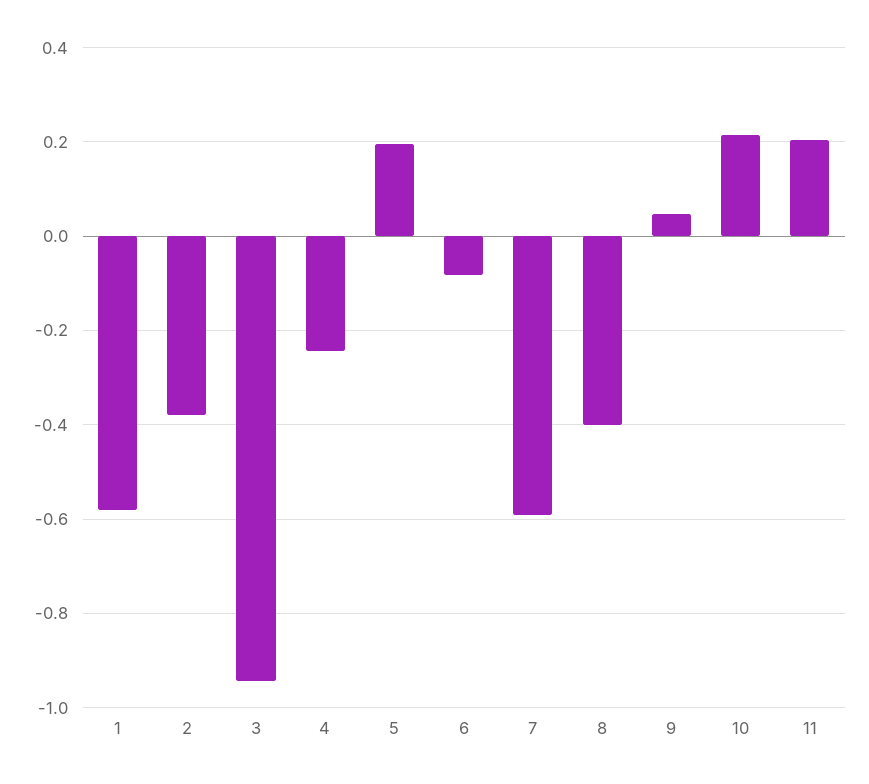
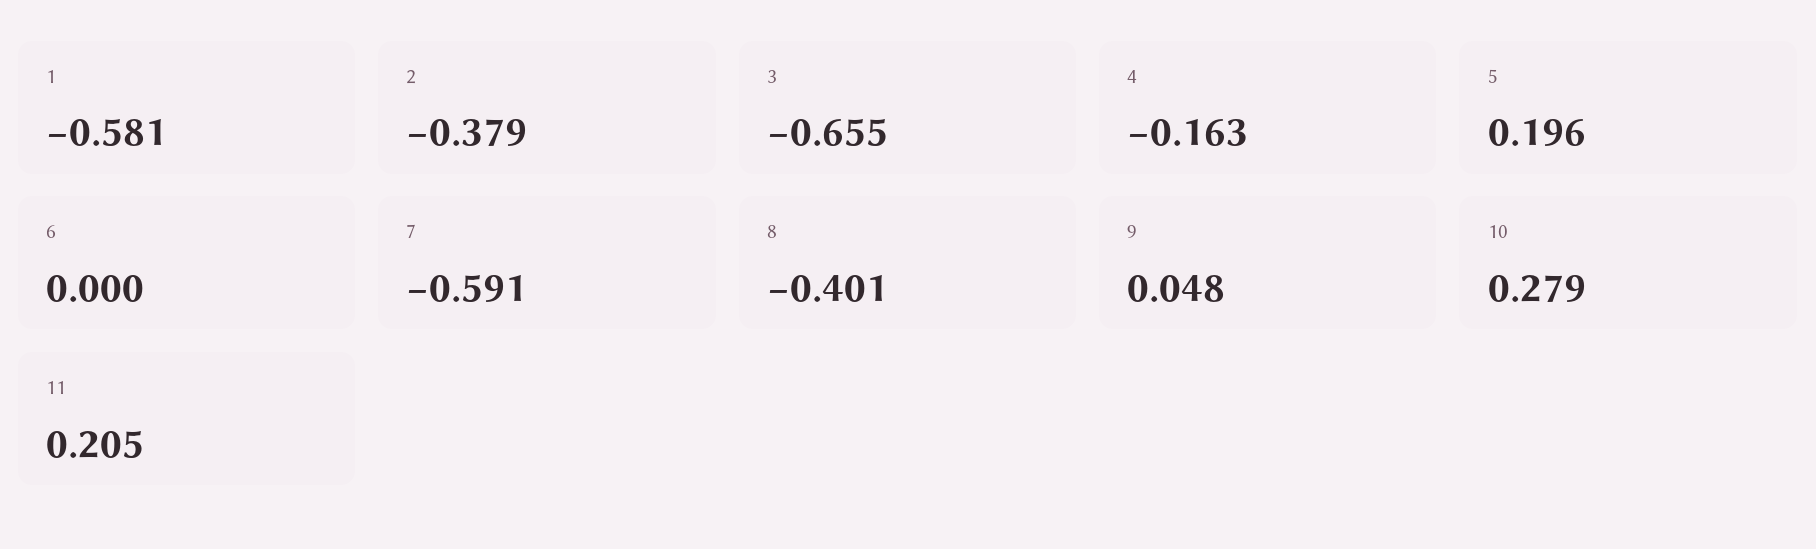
3: -0.94 -> -0.655
4: -0.24 -> -0.163
6: -0.08 -> 0
10: 0.22 -> 0.279

